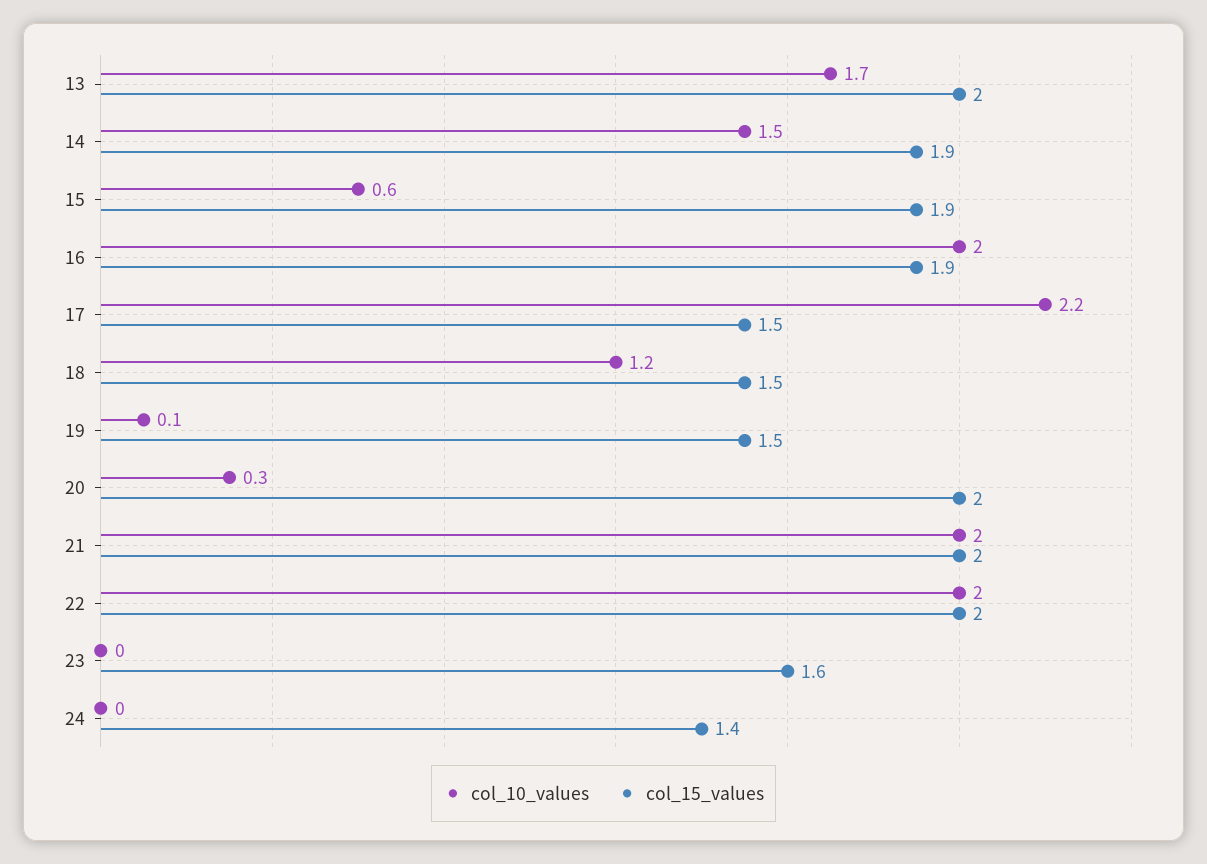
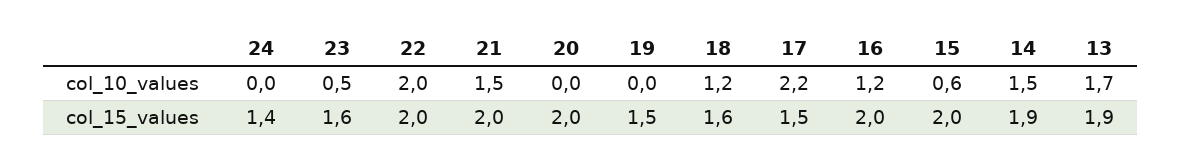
col_15_values, 13: 2 -> 1.9
col_15_values, 15: 1.9 -> 2
col_10_values, 16: 2 -> 1.2
col_15_values, 16: 1.9 -> 2
col_15_values, 18: 1.5 -> 1.6
col_10_values, 19: 0.1 -> 0
col_10_values, 20: 0.3 -> 0
col_10_values, 21: 2 -> 1.5
col_10_values, 23: 0 -> 0.5

